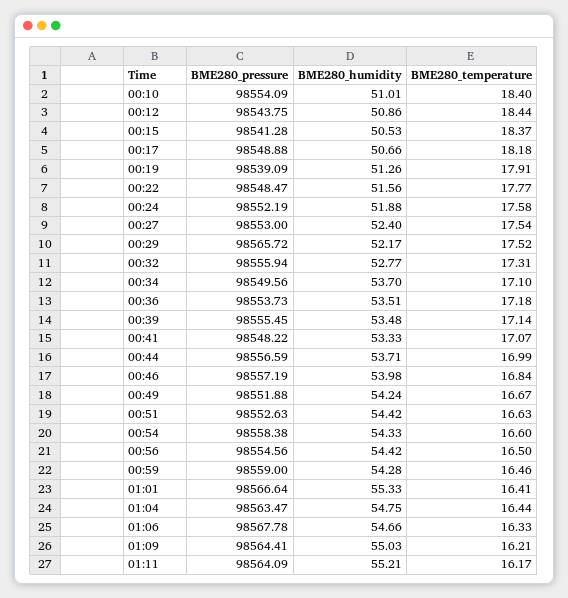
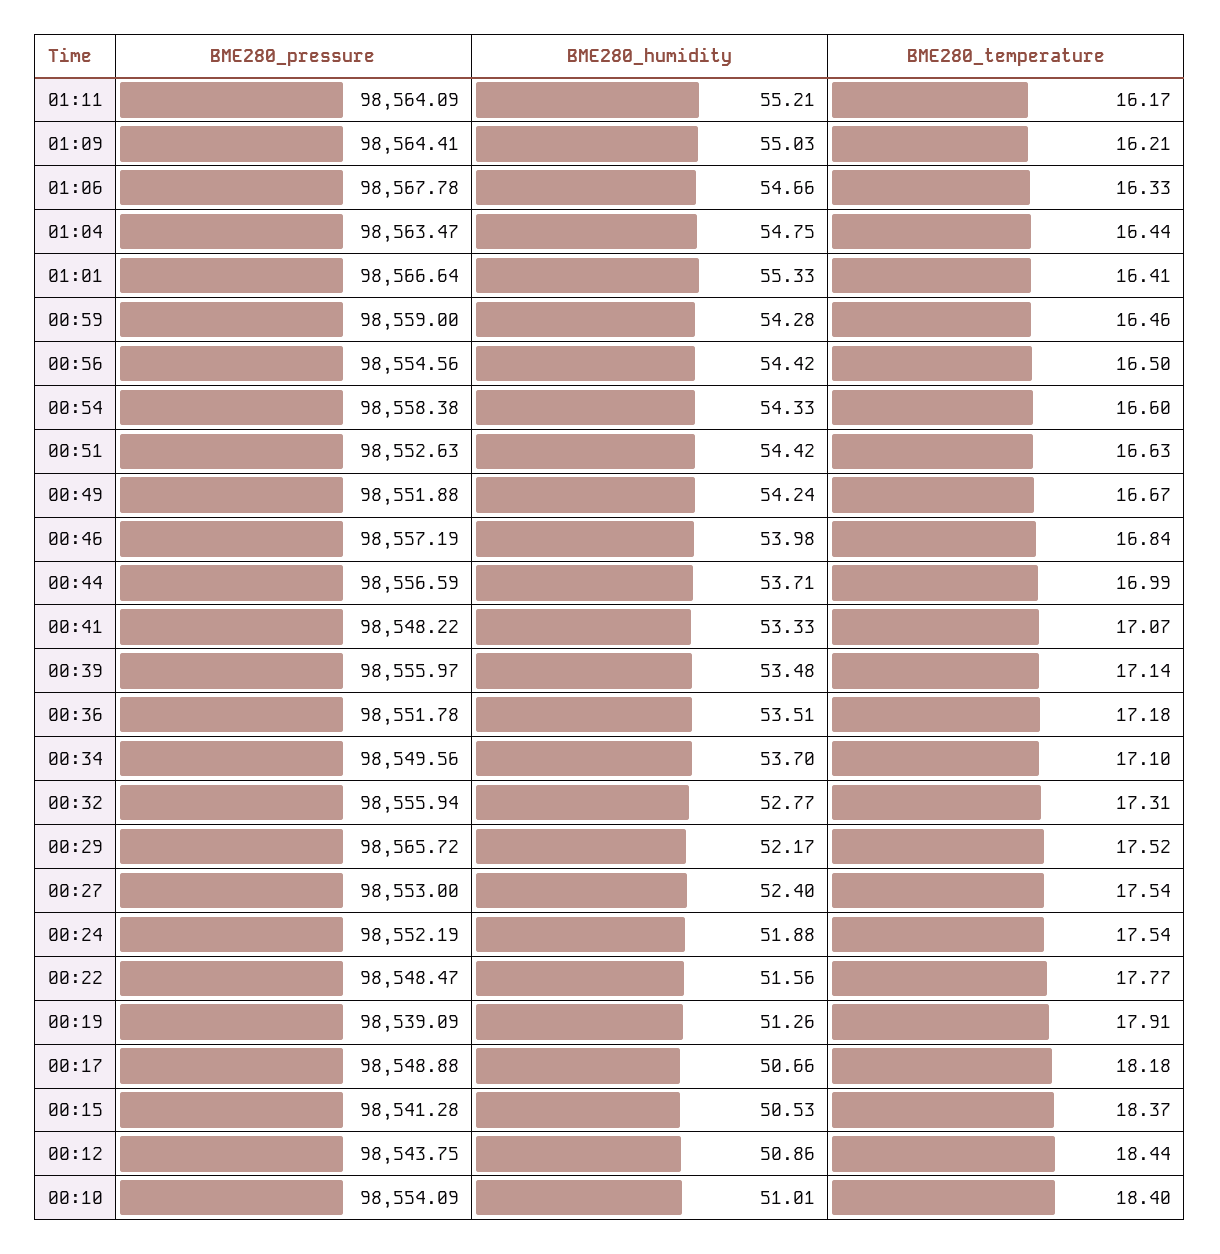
BME280_temperature, 00:24: 17.58 -> 17.54
BME280_pressure, 00:36: 98553.73 -> 98551.78
BME280_pressure, 00:39: 98555.45 -> 98555.97

